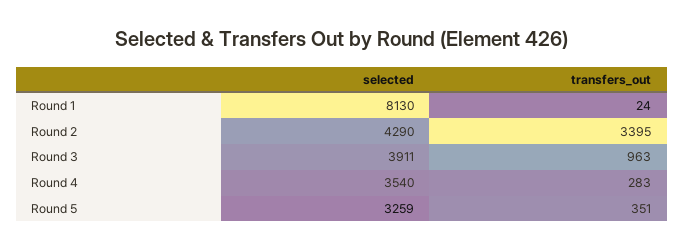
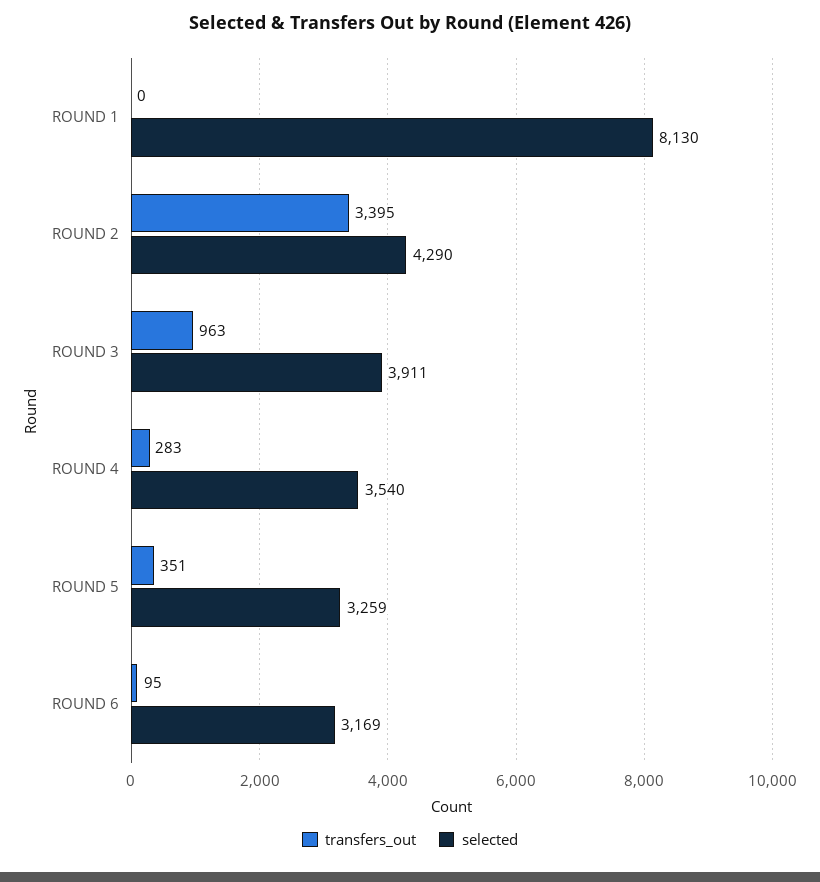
transfers_out, Round 1: 24 -> 0
transfers_out, ROUND 6: none -> 95
selected, ROUND 6: none -> 3169

